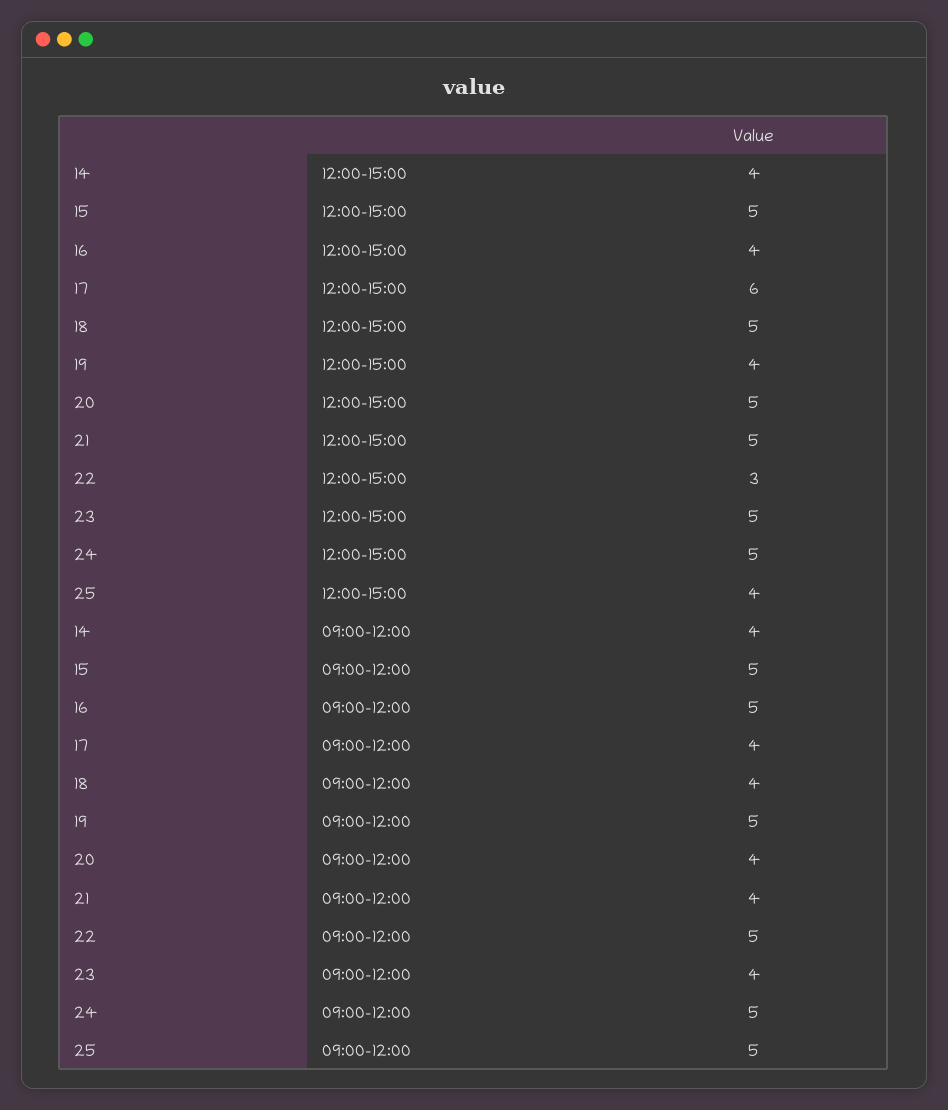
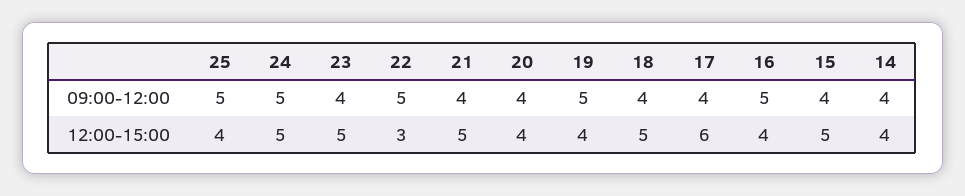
20, 12:00-15:00: 5 -> 4
15, 09:00-12:00: 5 -> 4

